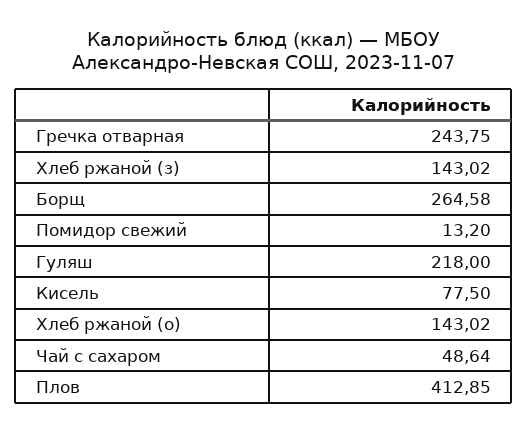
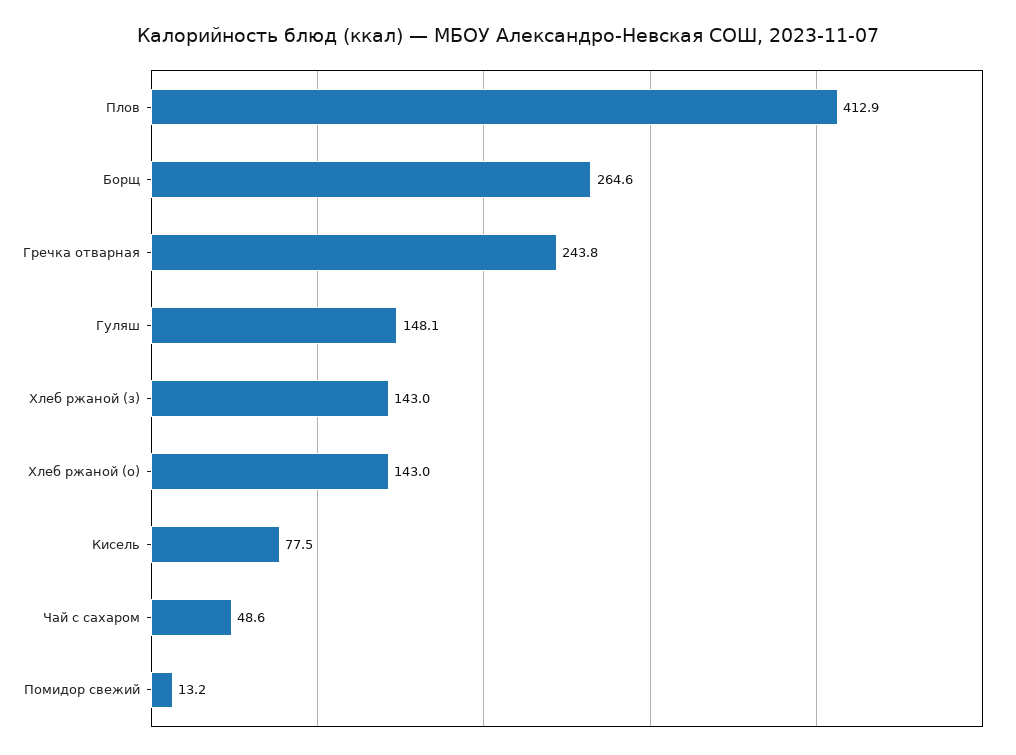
Гуляш: 218 -> 148.1

